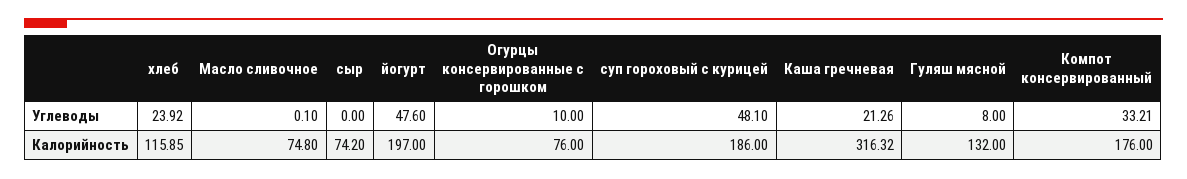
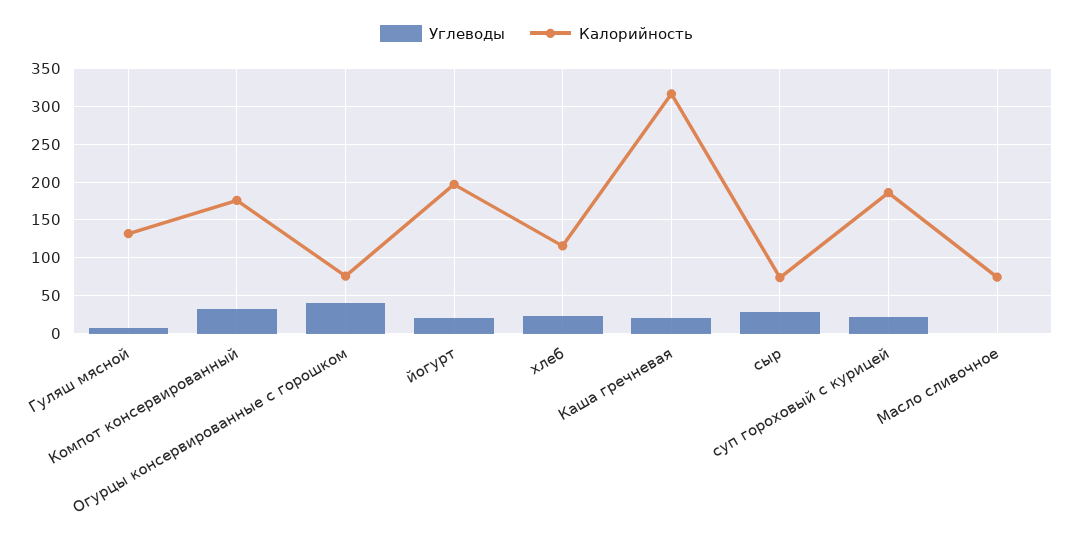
Углеводы, сыр: 0 -> 30
Углеводы, йогурт: 47.6 -> 20
Углеводы, Огурцы консервированные с горошком: 10 -> 40
Углеводы, суп гороховый с курицей: 48.1 -> 20

